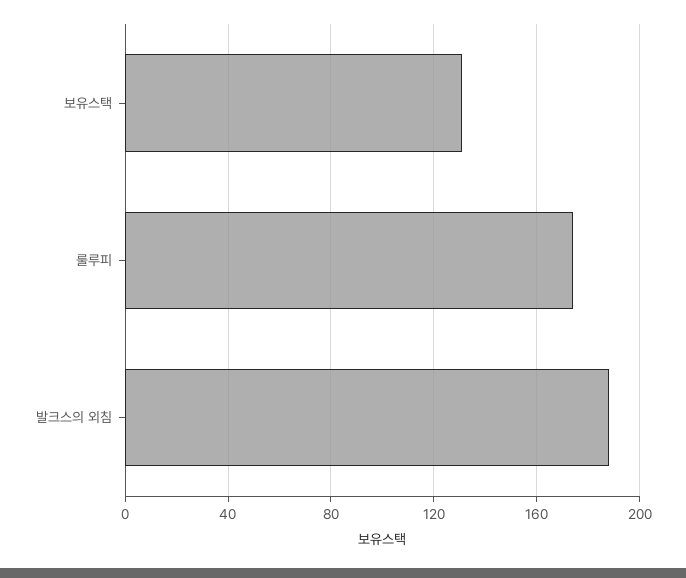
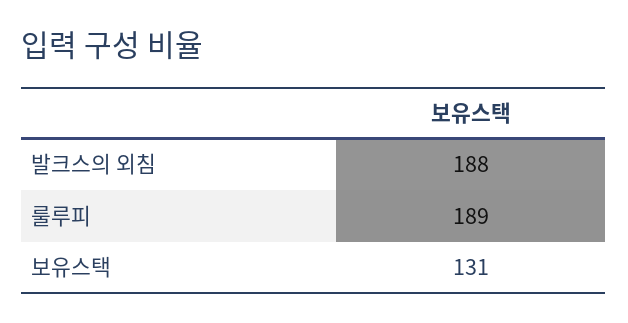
룰루피: 175 -> 189

